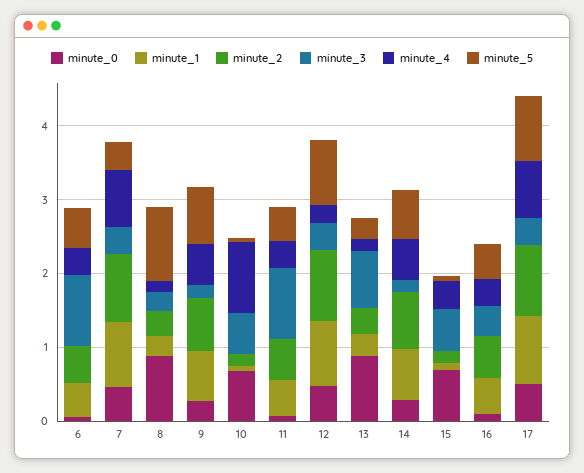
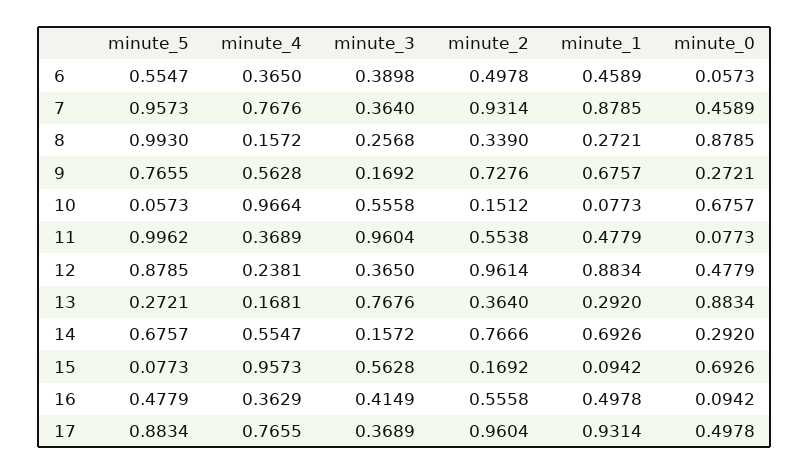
minute_3, 6: 1 -> 0.3898
minute_5, 7: 0.4 -> 0.9573
minute_5, 11: 0.4 -> 0.9962
minute_4, 15: 0.4 -> 0.9573

